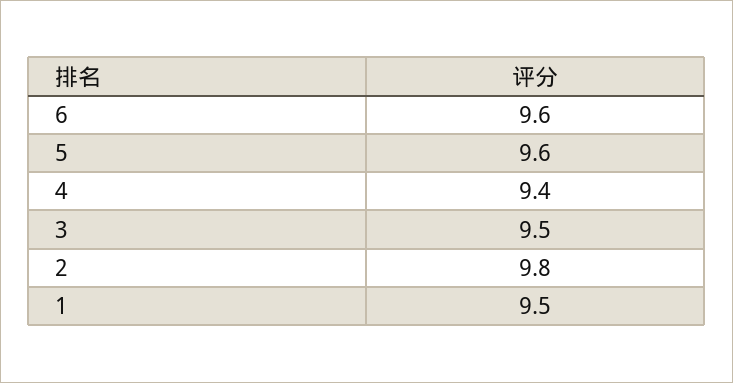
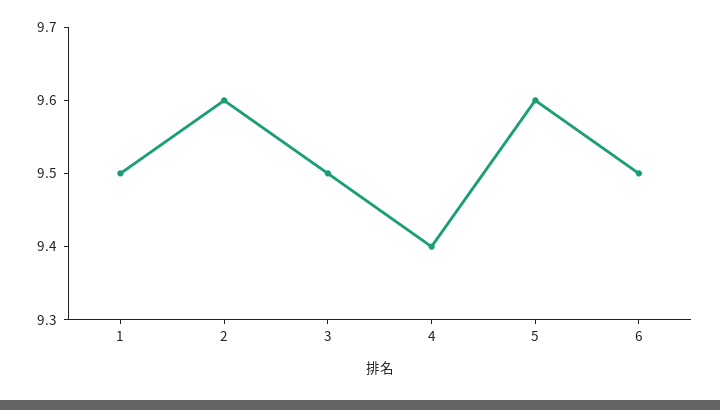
6: 9.6 -> 9.5
2: 9.8 -> 9.6

